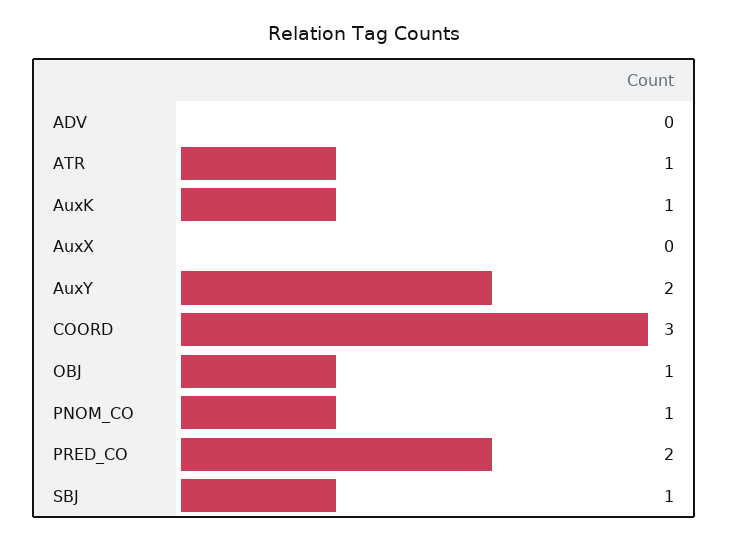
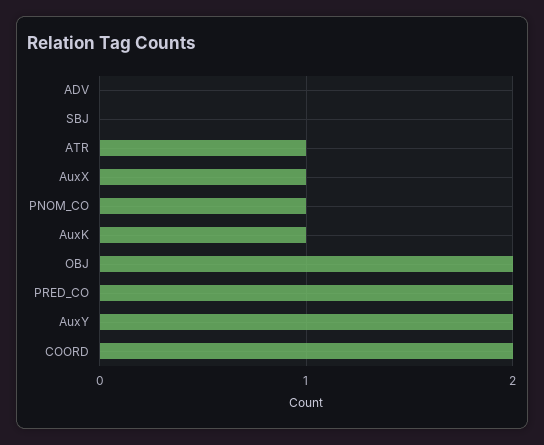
AuxX: 0 -> 1
COORD: 3 -> 2
OBJ: 1 -> 2
SBJ: 1 -> 0

